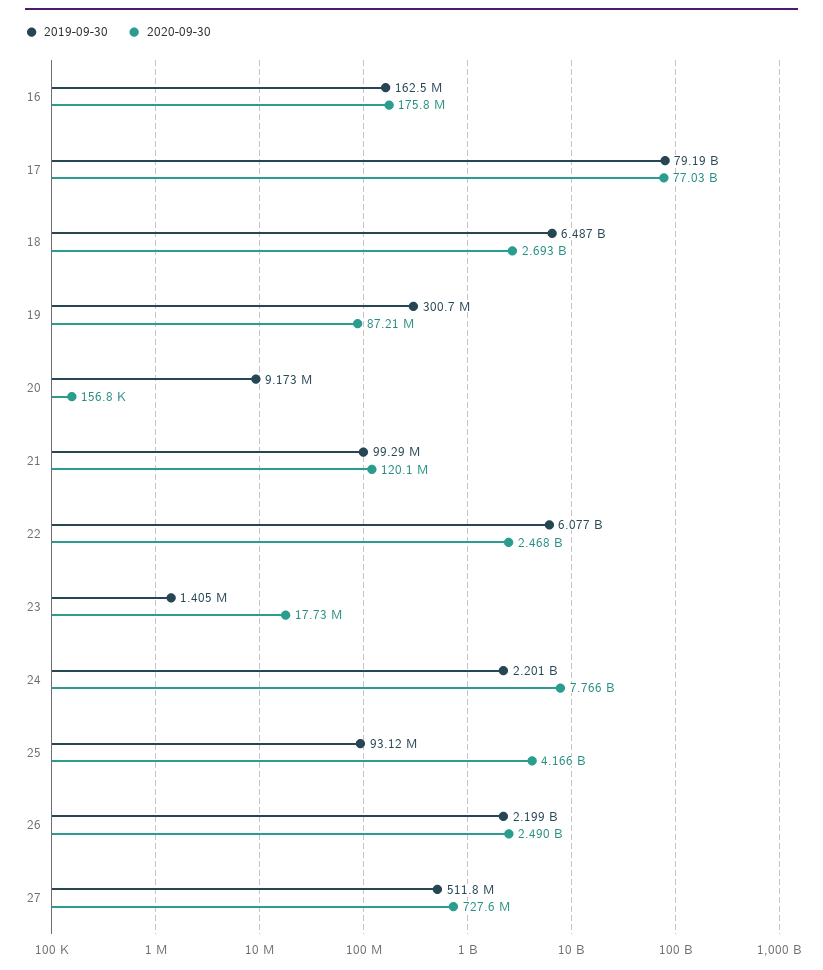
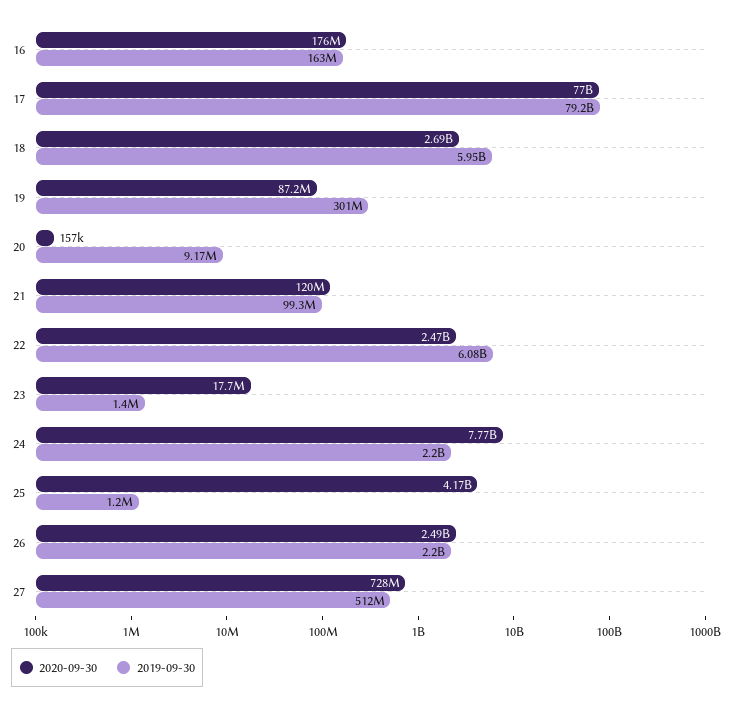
2019-09-30, 18: 6487000000 -> 5950000000
2019-09-30, 25: 93120000 -> 1200000

